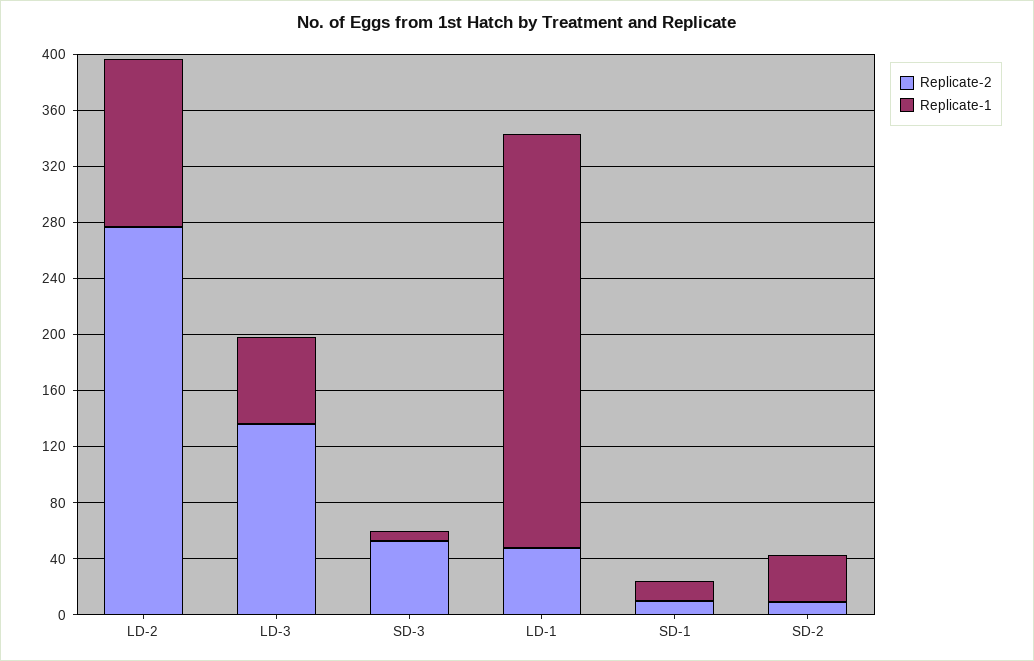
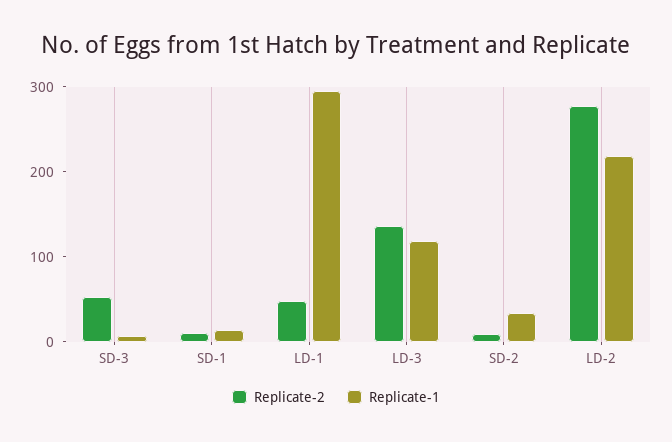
Replicate-1, LD-2: 120 -> 220
Replicate-1, LD-3: 60 -> 120

